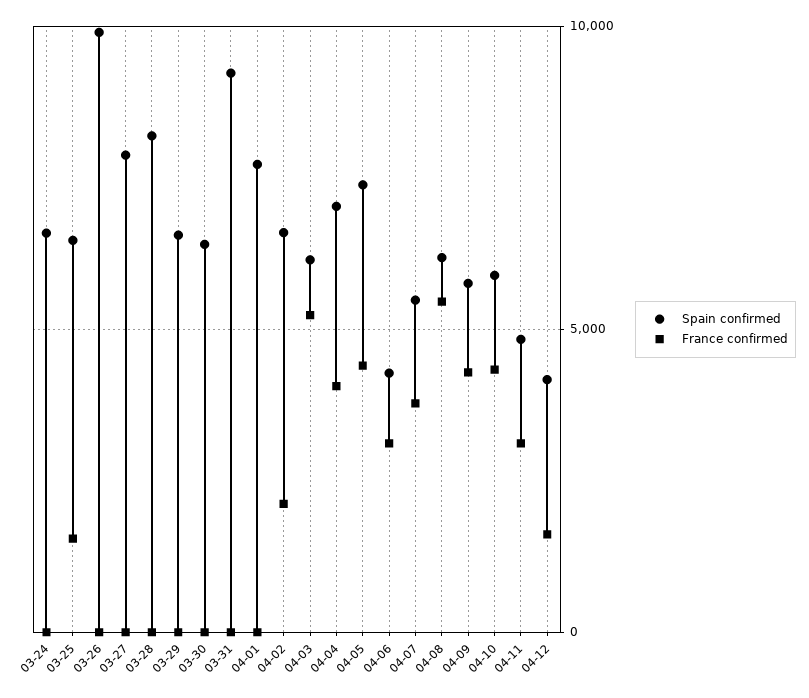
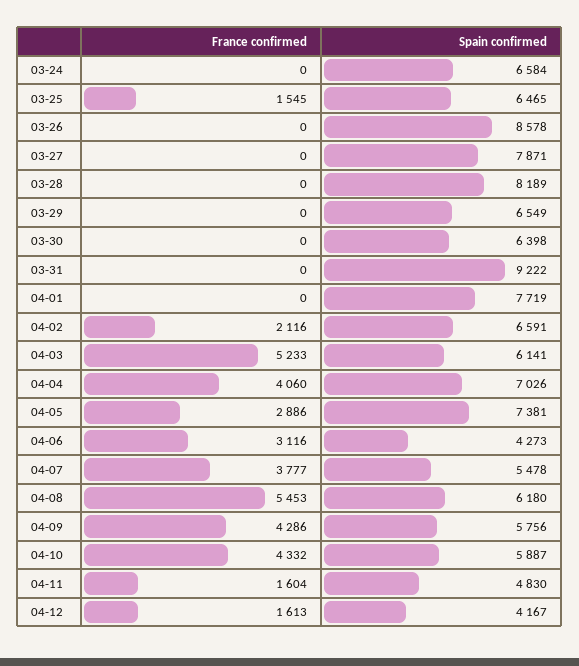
Spain confirmed, 03-26: 10000 -> 8578
France confirmed, 04-05: 4500 -> 2886
France confirmed, 04-11: 3000 -> 1604

